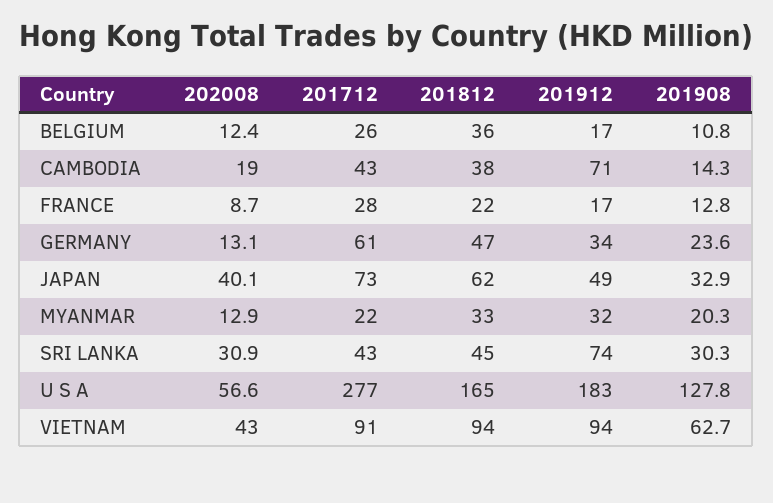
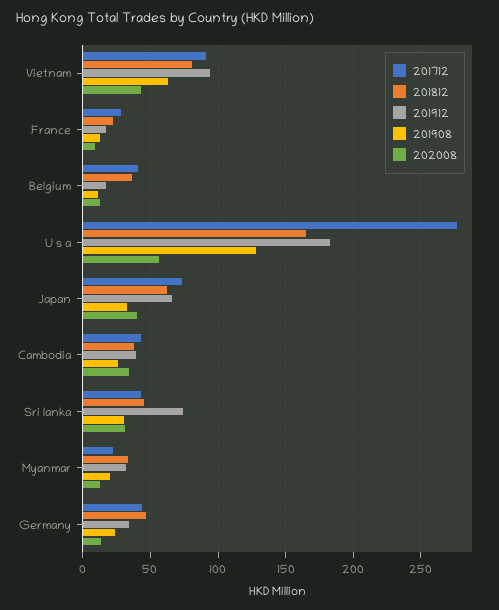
201712, BELGIUM: 26 -> 40
202008, CAMBODIA: 19 -> 35
201912, CAMBODIA: 71 -> 40
201908, CAMBODIA: 14.3 -> 25
201712, GERMANY: 61 -> 45
201912, JAPAN: 49 -> 65
201812, VIETNAM: 94 -> 80

